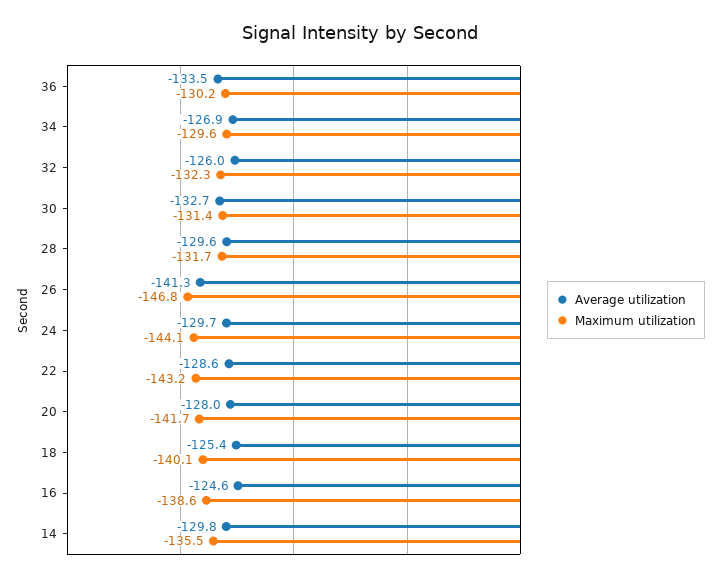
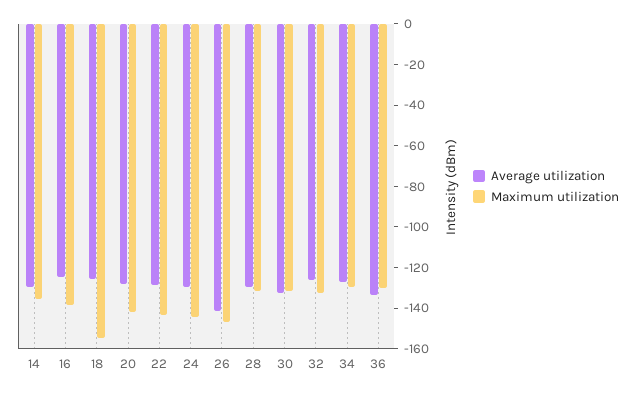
Maximum utilization, 18: -140.1 -> -155

